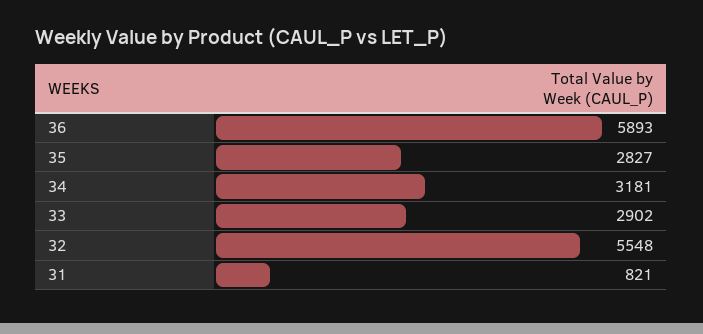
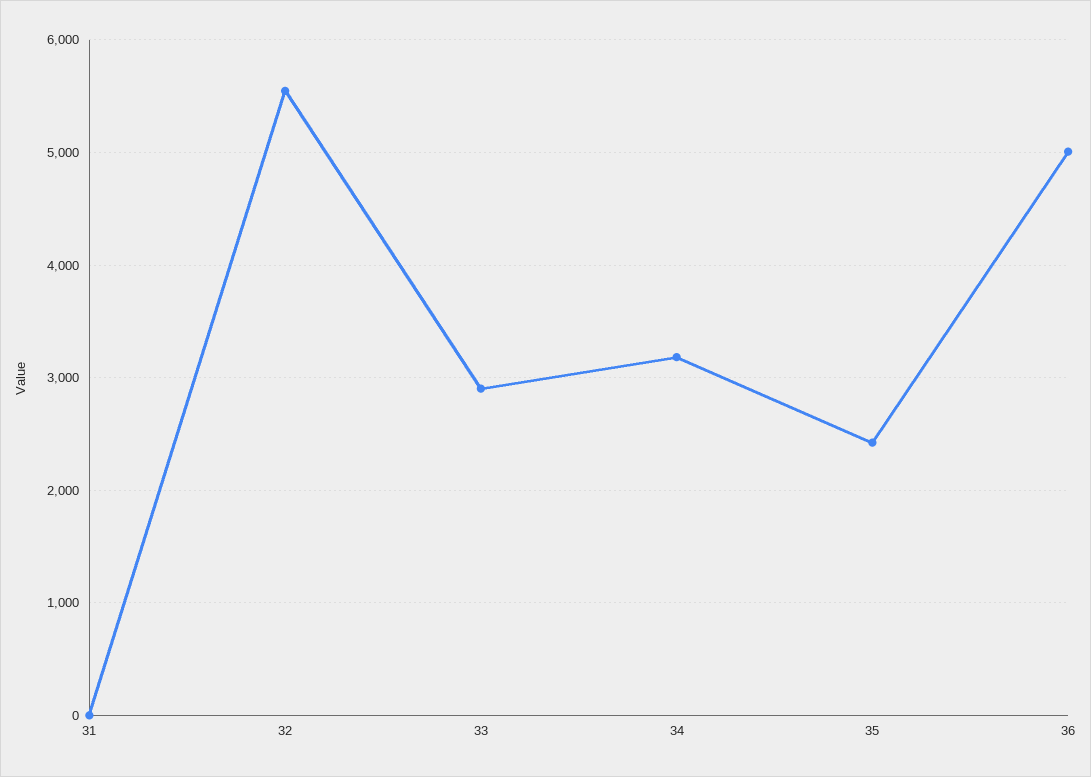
36: 5893 -> 5000
35: 2827 -> 2400
31: 821 -> 0

